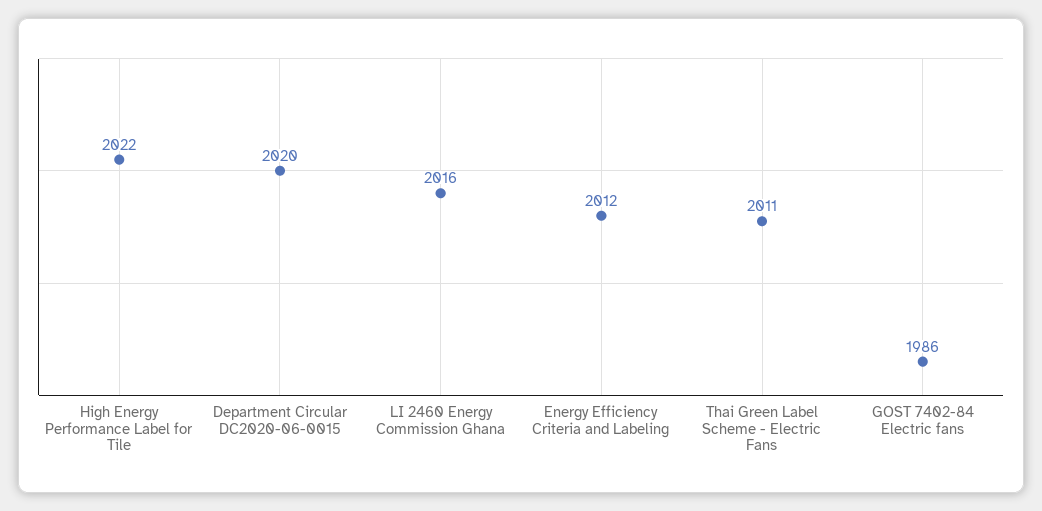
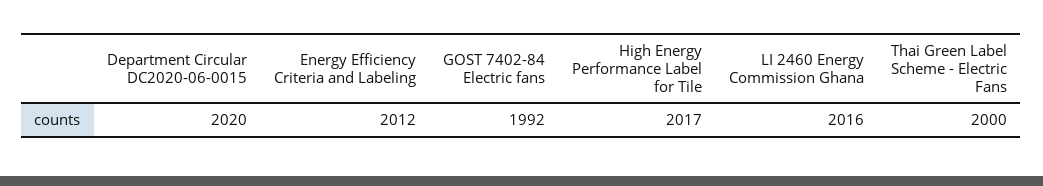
High Energy Performance Label for Tile: 2022 -> 2017
Thai Green Label Scheme - Electric Fans: 2011 -> 2000
GOST 7402-84 Electric fans: 1986 -> 1992

